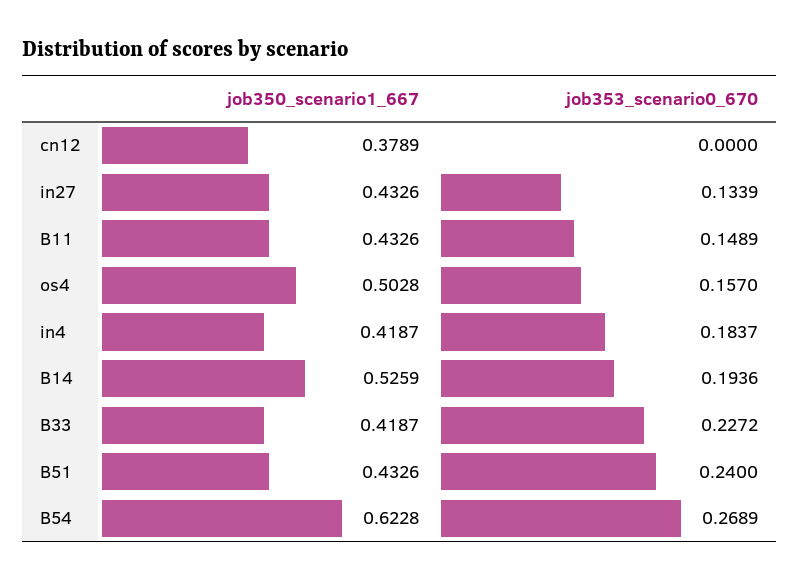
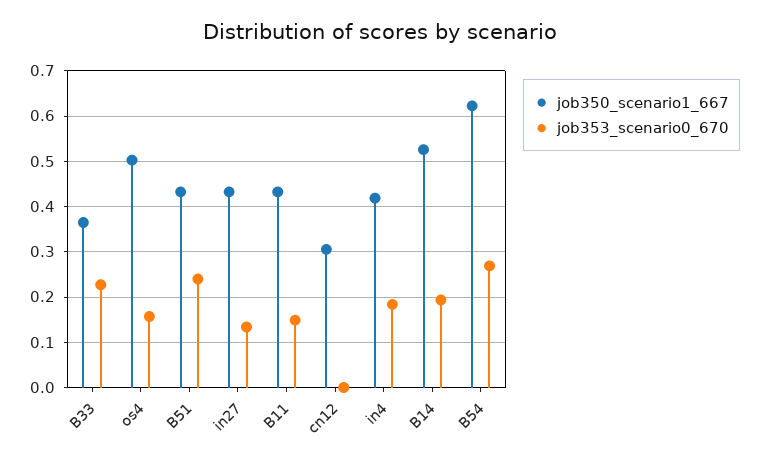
job350_scenario1_667, cn12: 0.3789 -> 0.3
job350_scenario1_667, B33: 0.4187 -> 0.36

